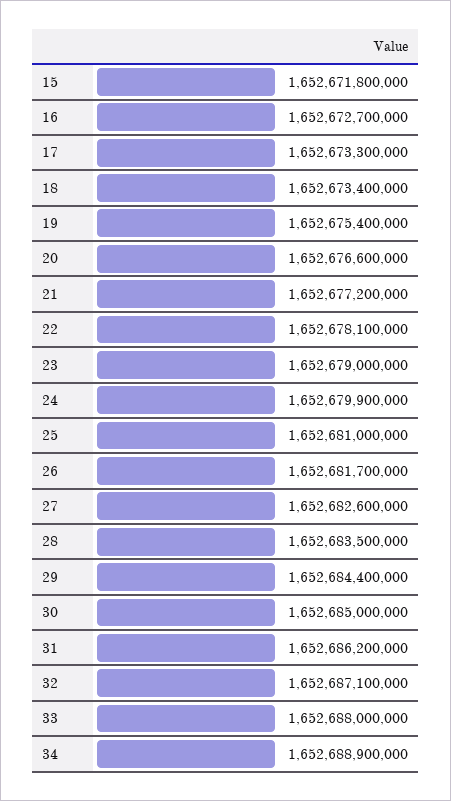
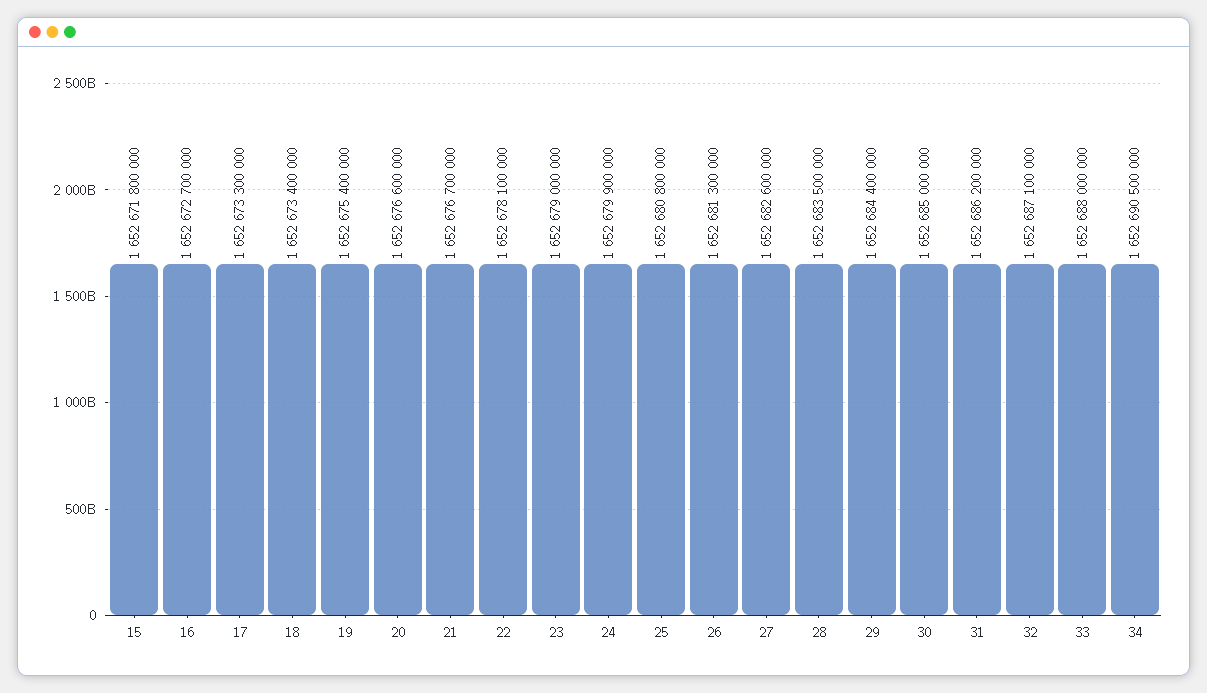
21: 1652677200000 -> 1652676700000
25: 1652681000000 -> 1652680800000
26: 1652681700000 -> 1652681300000
34: 1652688900000 -> 1652690500000

